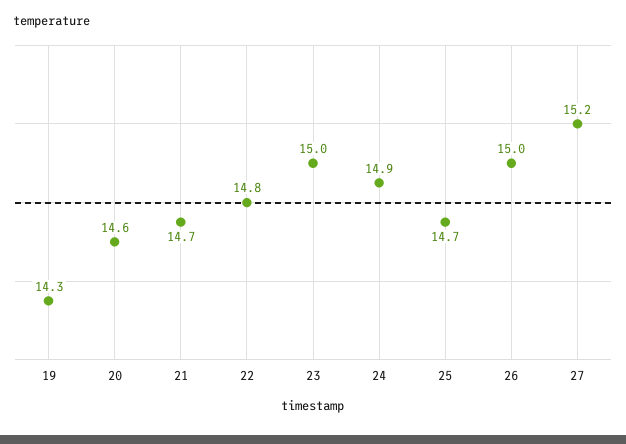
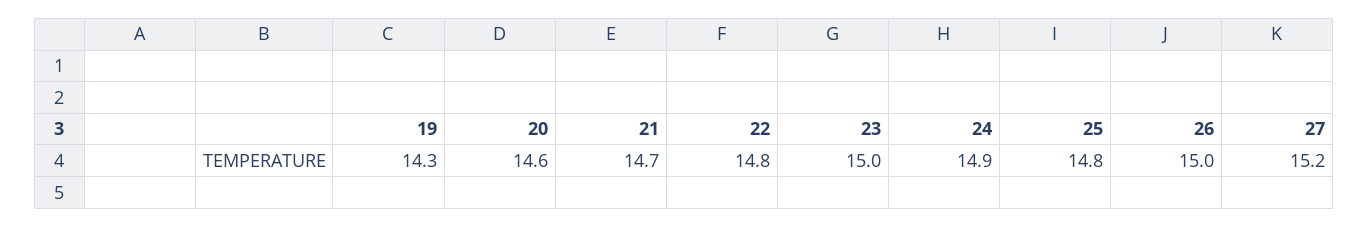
25: 14.7 -> 14.8

